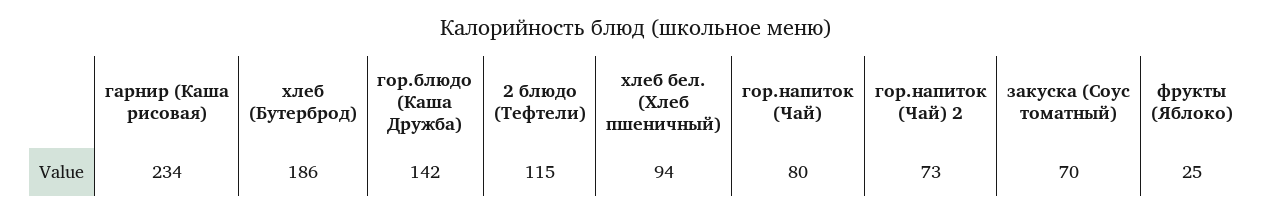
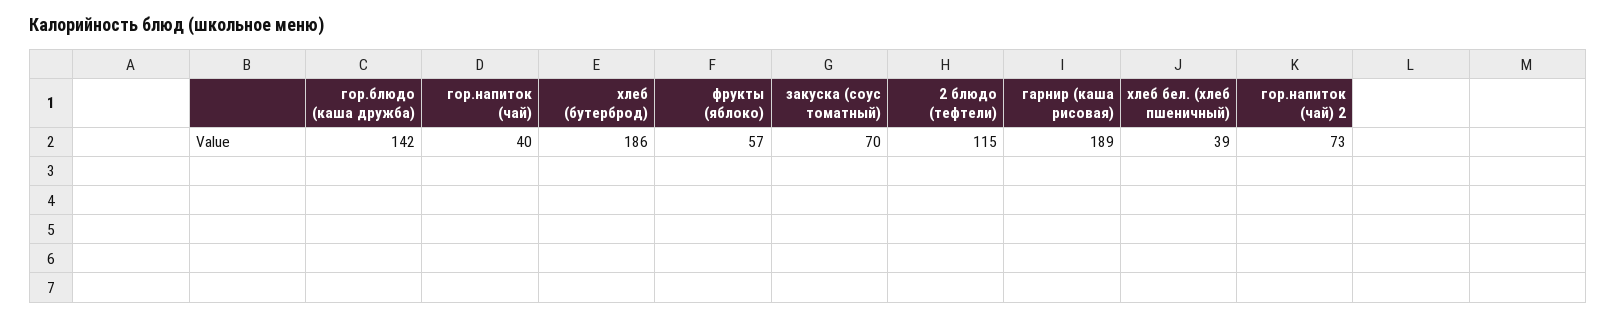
гарнир (Каша рисовая): 234 -> 189
хлеб бел. (Хлеб пшеничный): 94 -> 39
гор.напиток (Чай): 80 -> 40
фрукты (Яблоко): 25 -> 57

